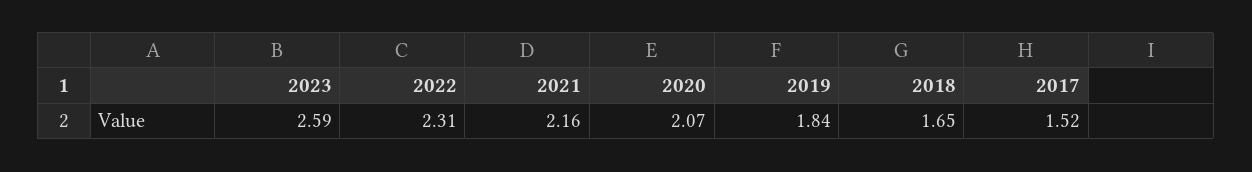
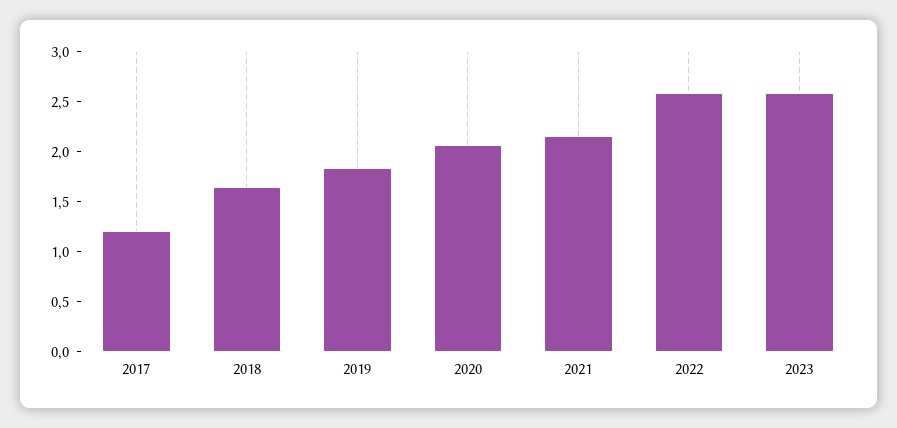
2022: 2.31 -> 2.6
2017: 1.52 -> 1.2

